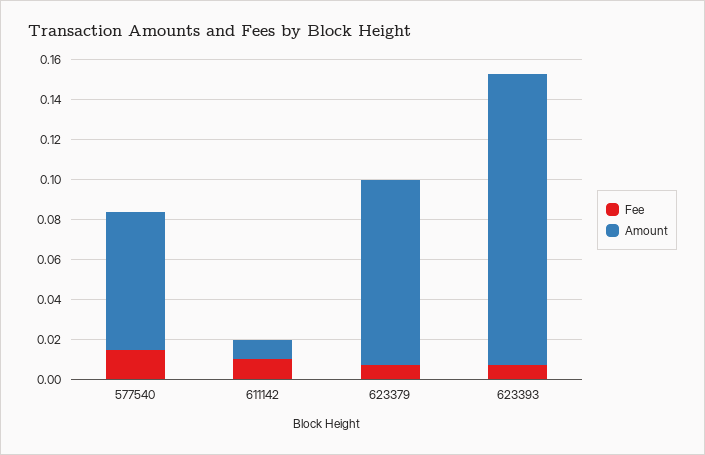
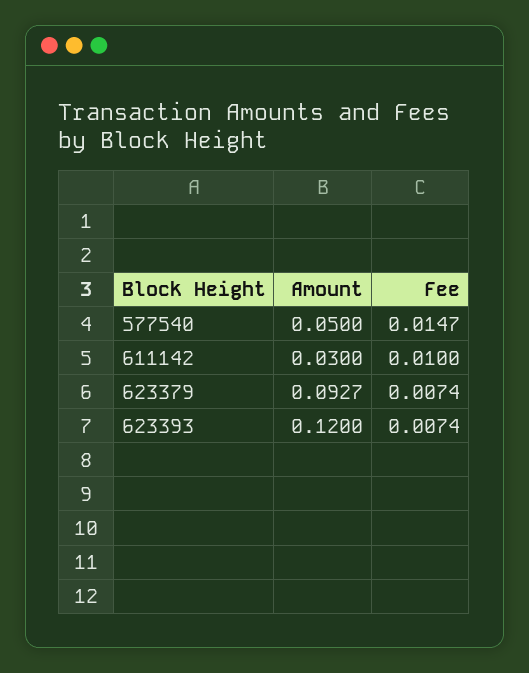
Amount, 577540: 0.07 -> 0.05
Amount, 611142: 0.01 -> 0.03
Amount, 623393: 0.145 -> 0.12

